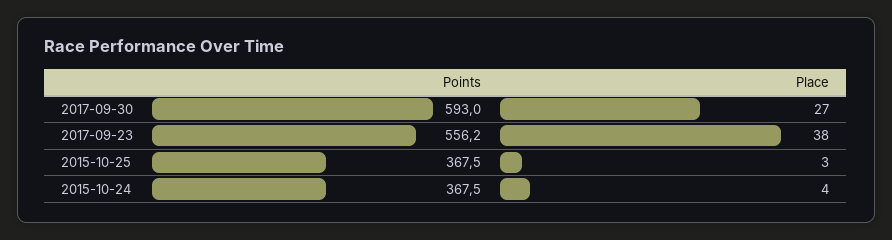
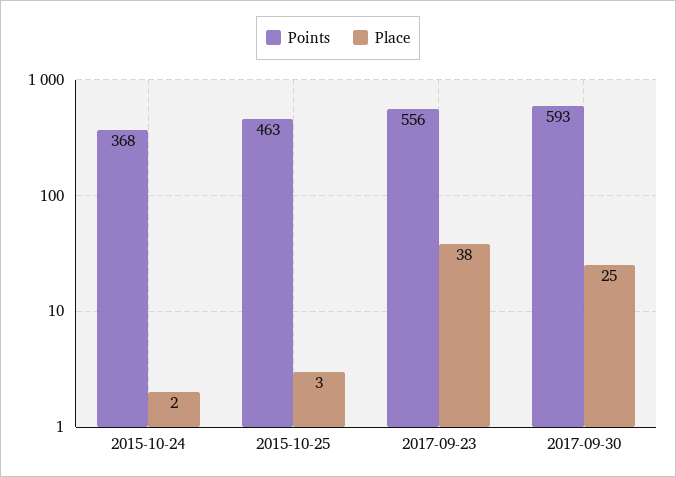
Place, 2017-09-30: 27 -> 25
Points, 2015-10-25: 367.5 -> 463
Place, 2015-10-24: 4 -> 2

